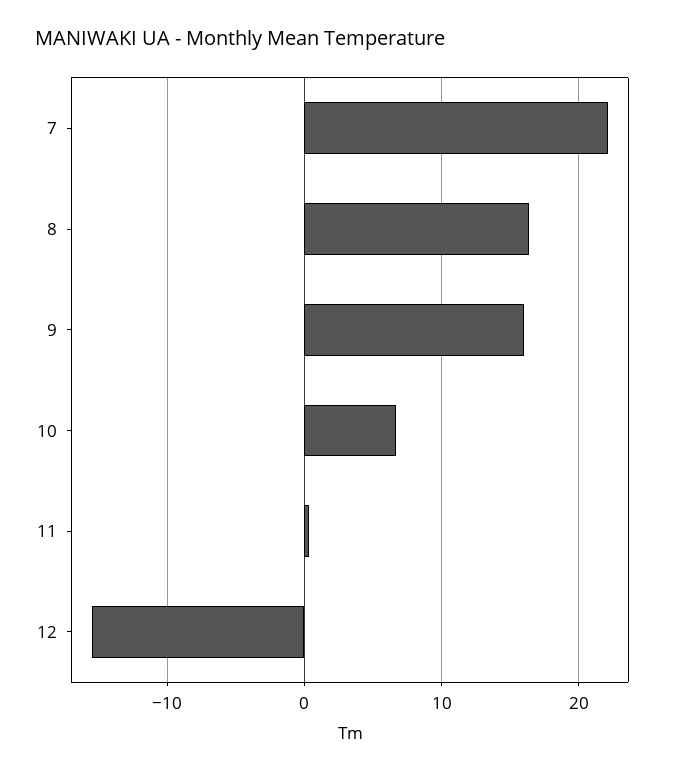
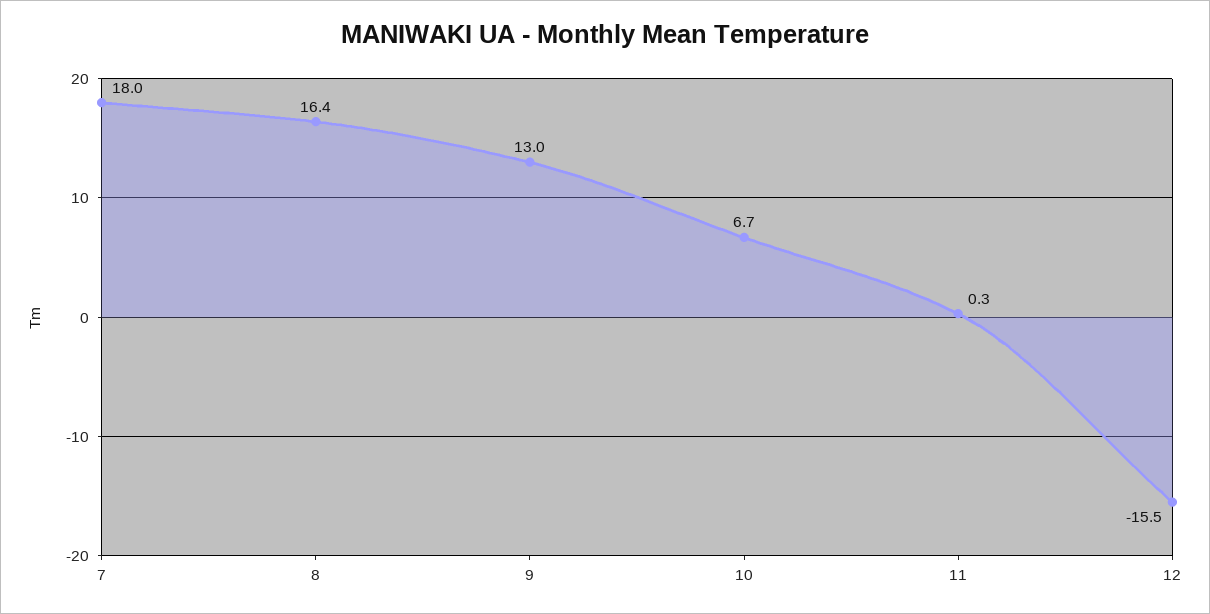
7: 22 -> 18
9: 16 -> 13

